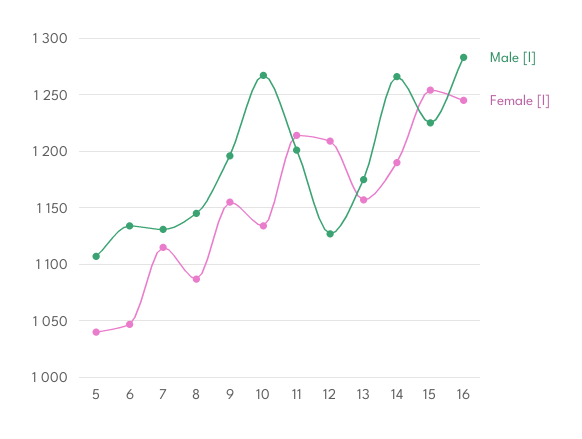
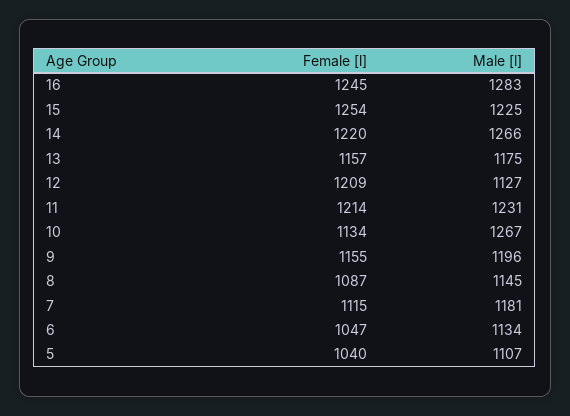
Male [l], 7: 1130 -> 1181
Male [l], 11: 1200 -> 1231
Female [l], 14: 1190 -> 1220

